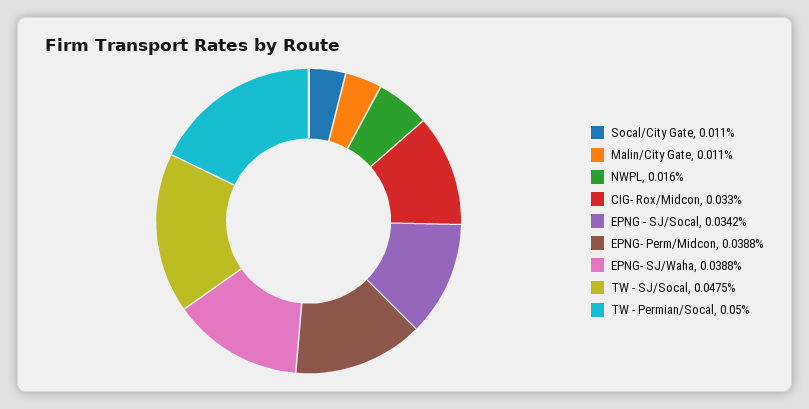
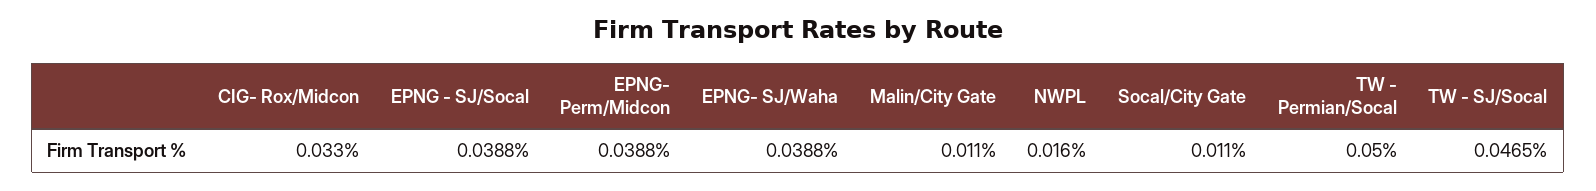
EPNG - SJ/Socal: 0.0342 -> 0.0388
TW - SJ/Socal: 0.0475 -> 0.0465

